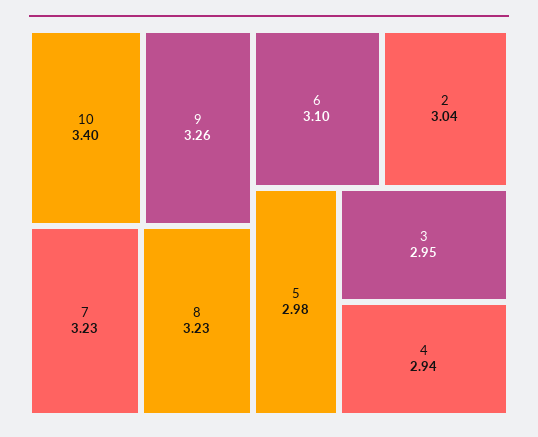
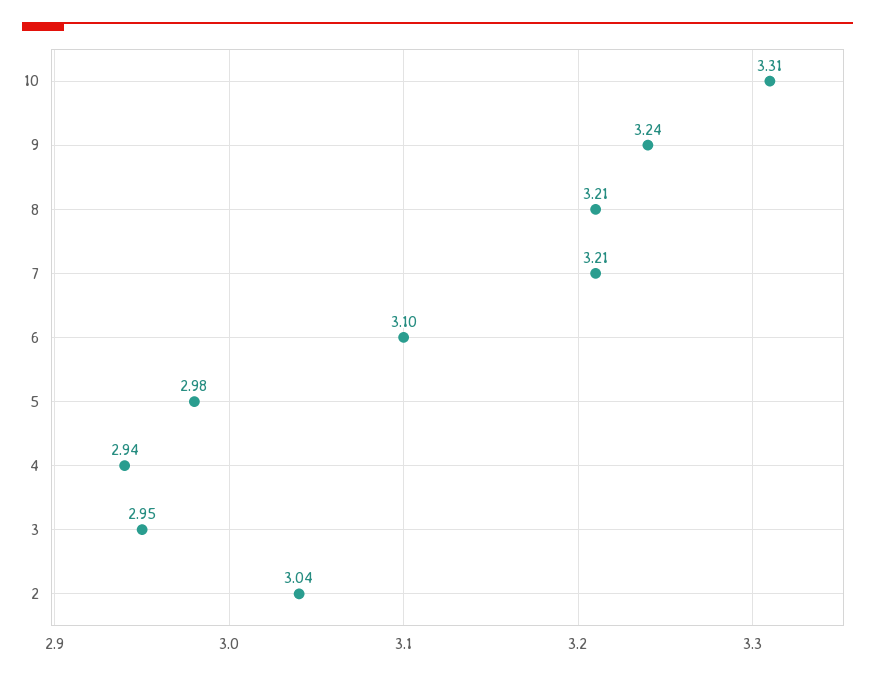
10: 3.4 -> 3.31
9: 3.26 -> 3.24
7: 3.23 -> 3.21
8: 3.23 -> 3.21

